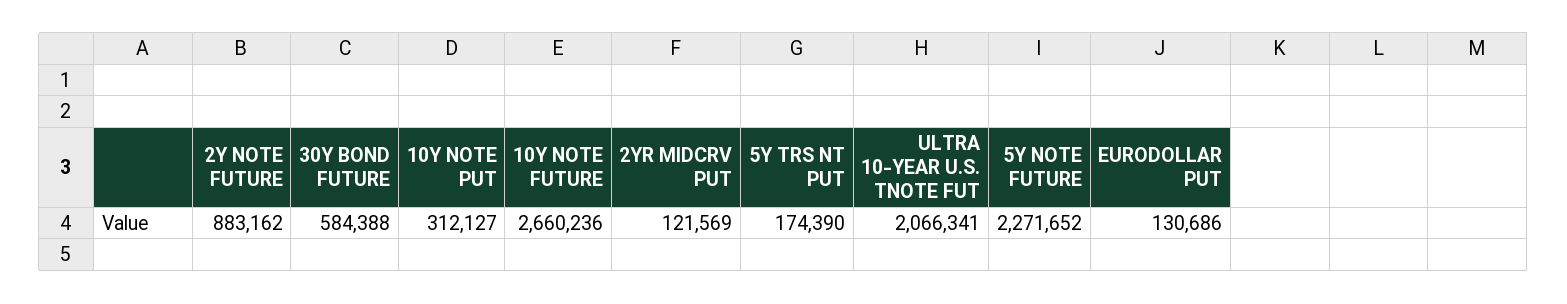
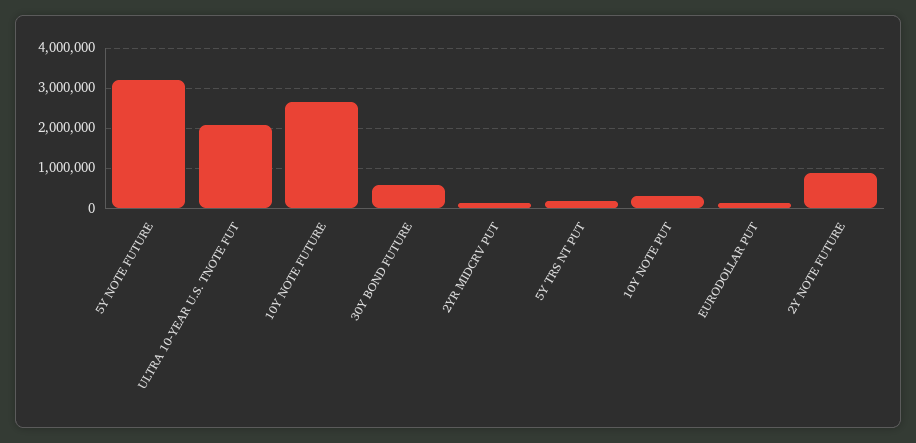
5Y NOTE FUTURE: 2271652 -> 3200000

